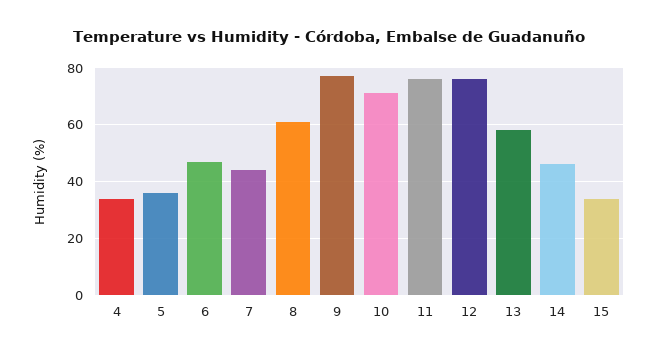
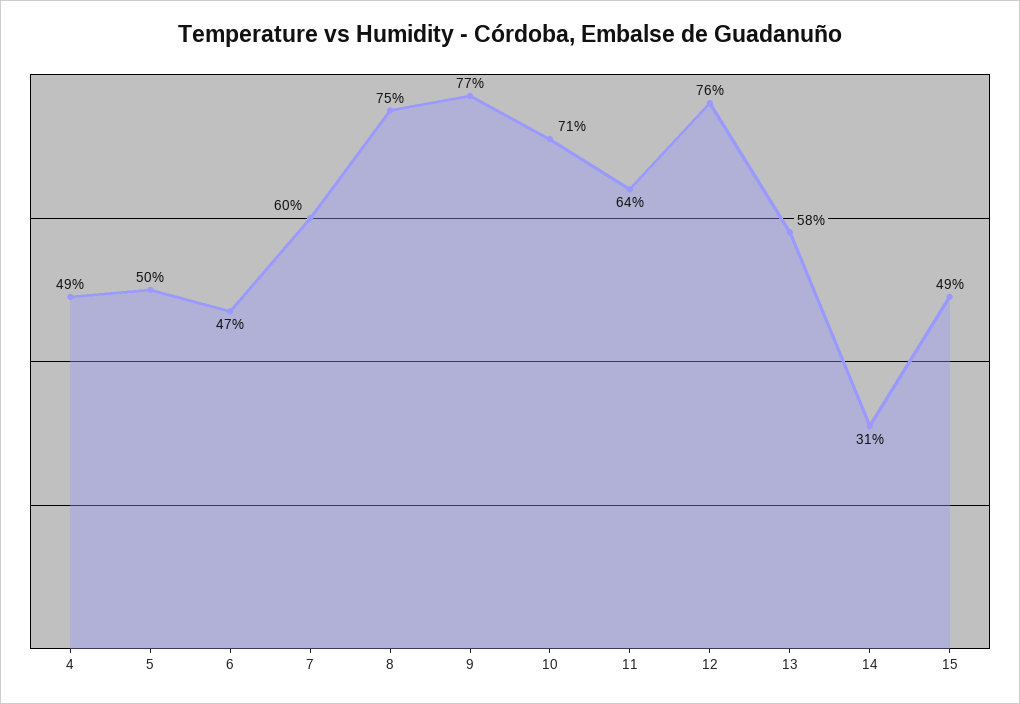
4: 35 -> 49
5: 35 -> 50
7: 45 -> 60
8: 60 -> 75
11: 75 -> 64
14: 45 -> 31
15: 35 -> 49

